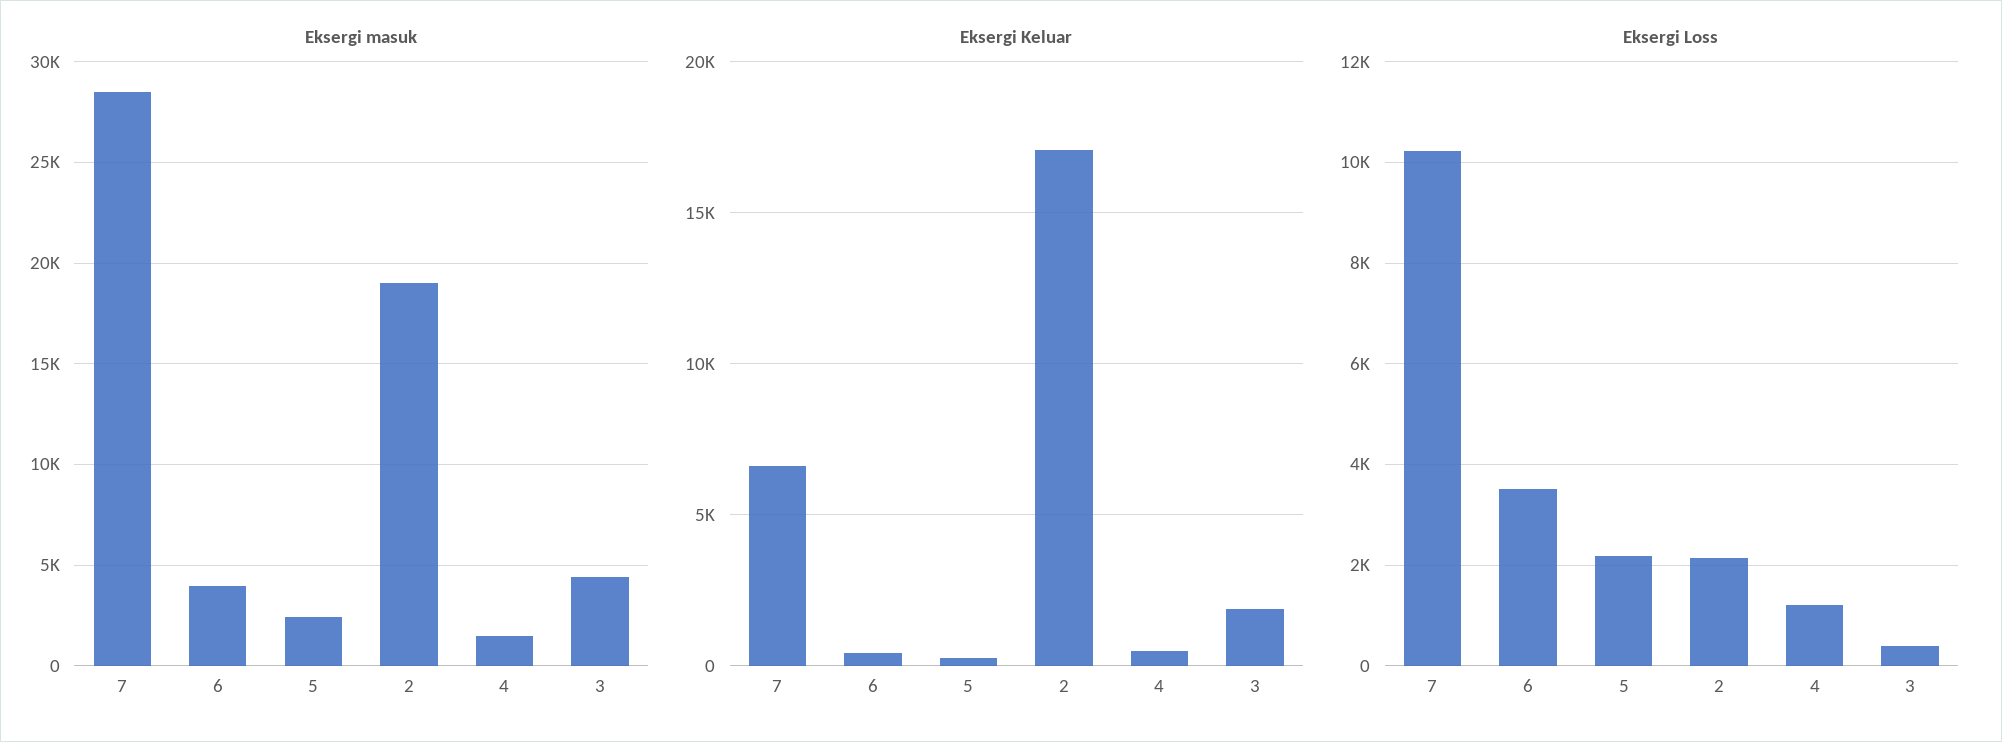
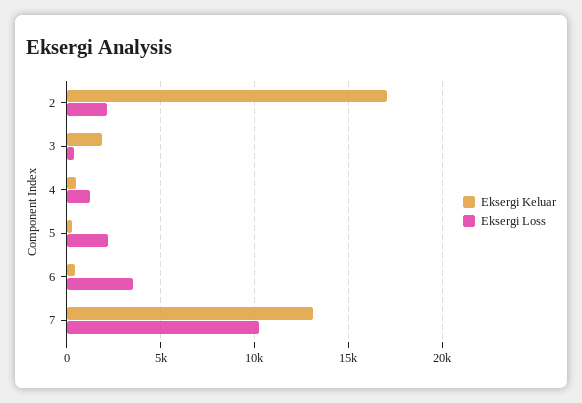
Eksergi masuk, 7: 28500 -> none
Eksergi masuk, 6: 4000 -> none
Eksergi masuk, 5: 2500 -> none
Eksergi masuk, 2: 19000 -> none
Eksergi masuk, 4: 1500 -> none
Eksergi masuk, 3: 4500 -> none
Eksergi Keluar, 7: 6500 -> 13000

